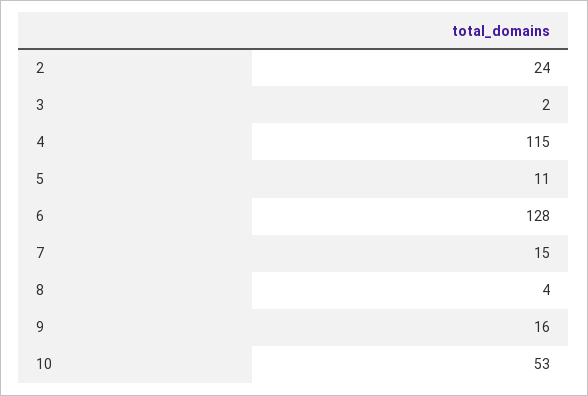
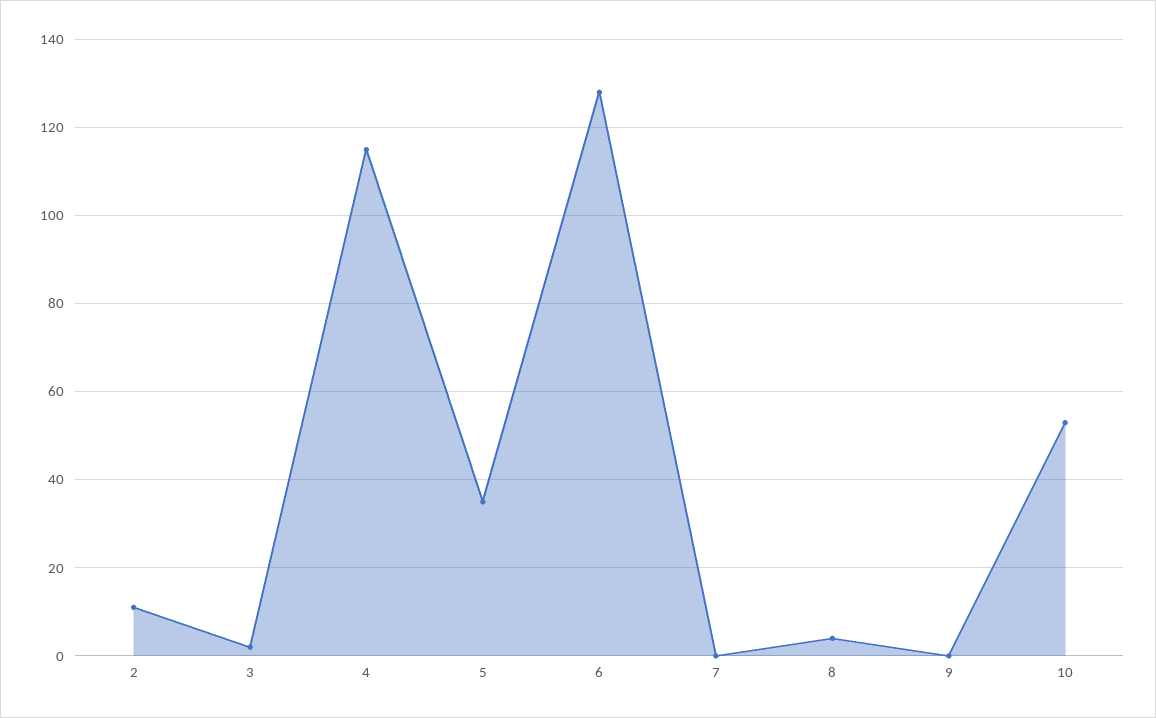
2: 24 -> 10
5: 11 -> 35
7: 15 -> 0
9: 16 -> 0

